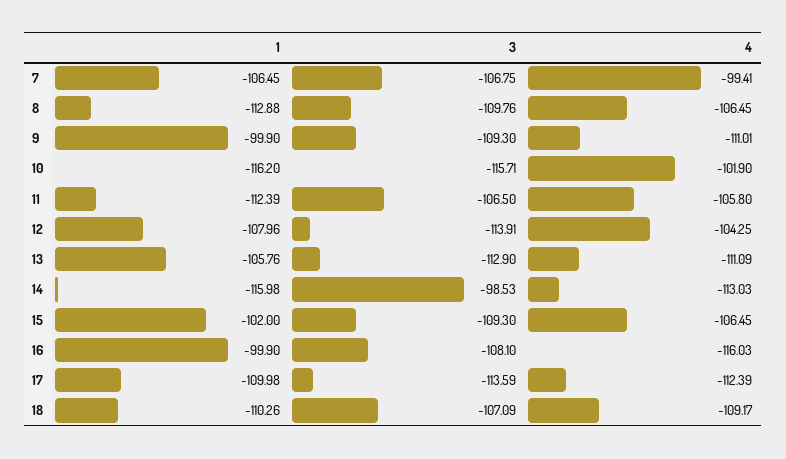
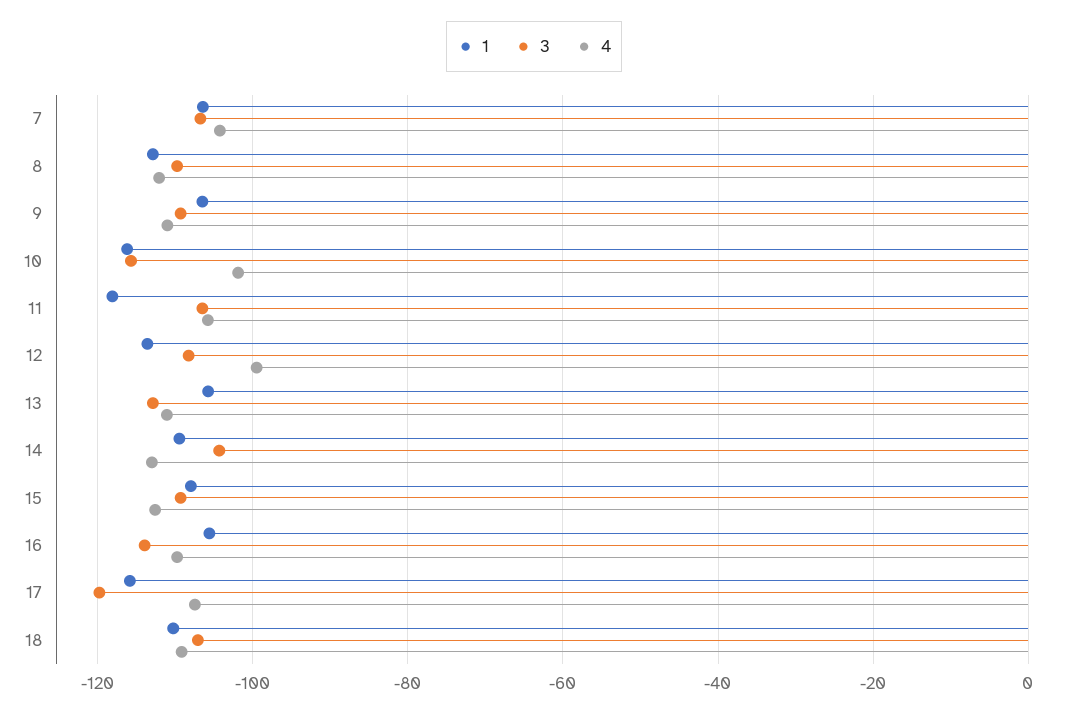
4, 7: -99.41 -> -104
4, 8: -106.45 -> -112
1, 9: -99.9 -> -106
1, 11: -112.39 -> -118
1, 12: -107.96 -> -114
3, 12: -113.91 -> -108
4, 12: -104.25 -> -100
1, 14: -115.98 -> -110
3, 14: -98.53 -> -104
1, 15: -102 -> -108
4, 15: -106.45 -> -112
1, 16: -99.9 -> -106
3, 16: -108.1 -> -114
4, 16: -116.03 -> -110
1, 17: -109.98 -> -116
3, 17: -113.59 -> -120
4, 17: -112.39 -> -108

